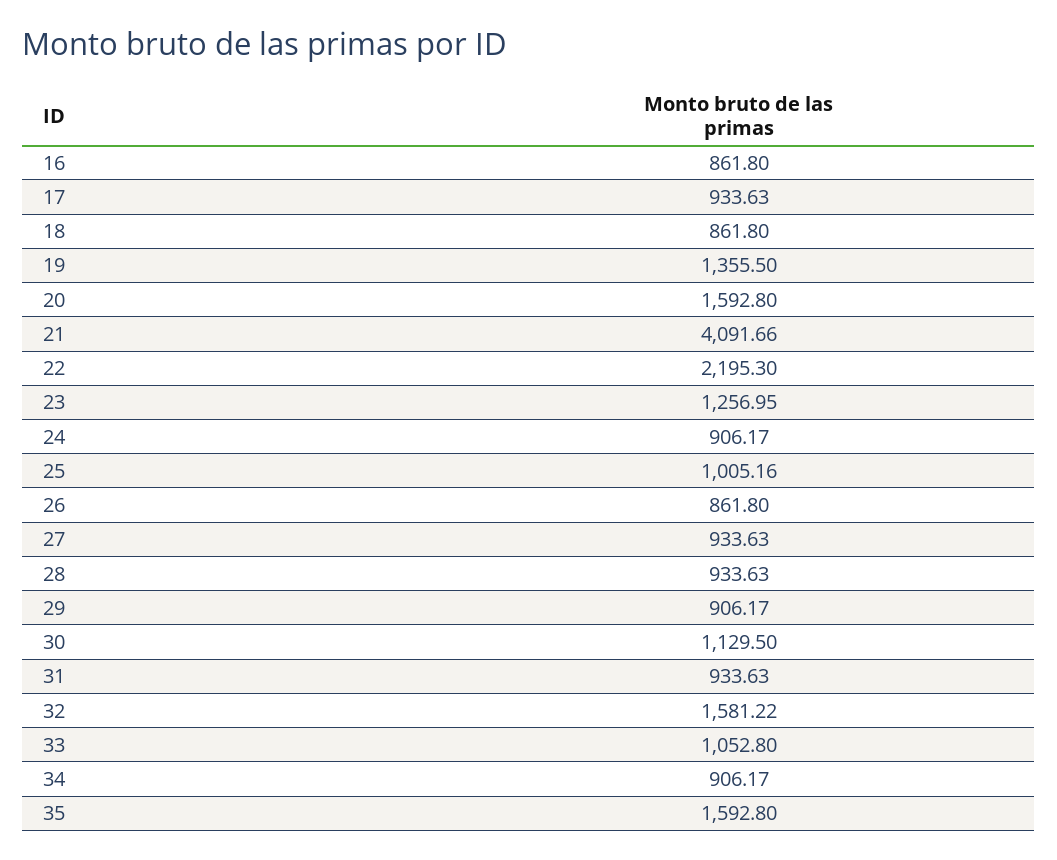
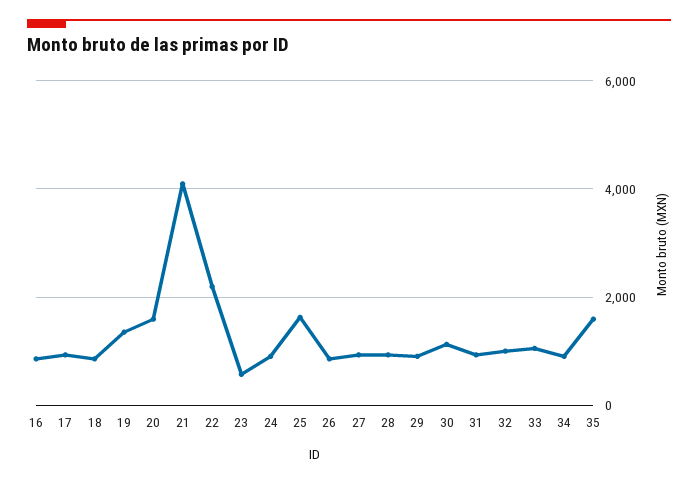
23: 1256.95 -> 600
25: 1005.16 -> 1600
32: 1581.22 -> 1000

